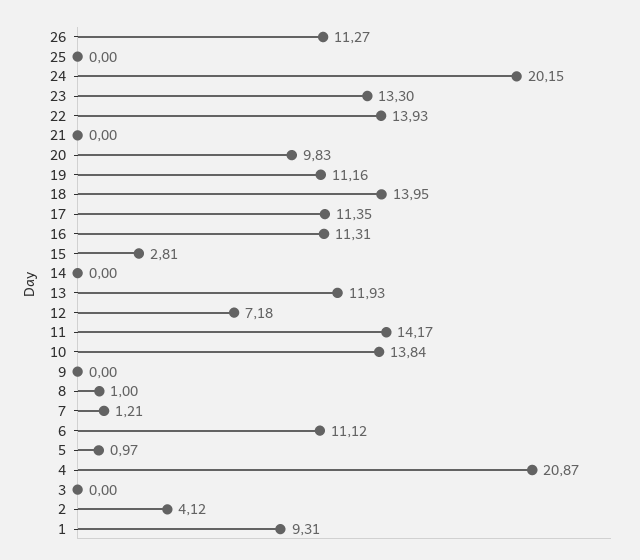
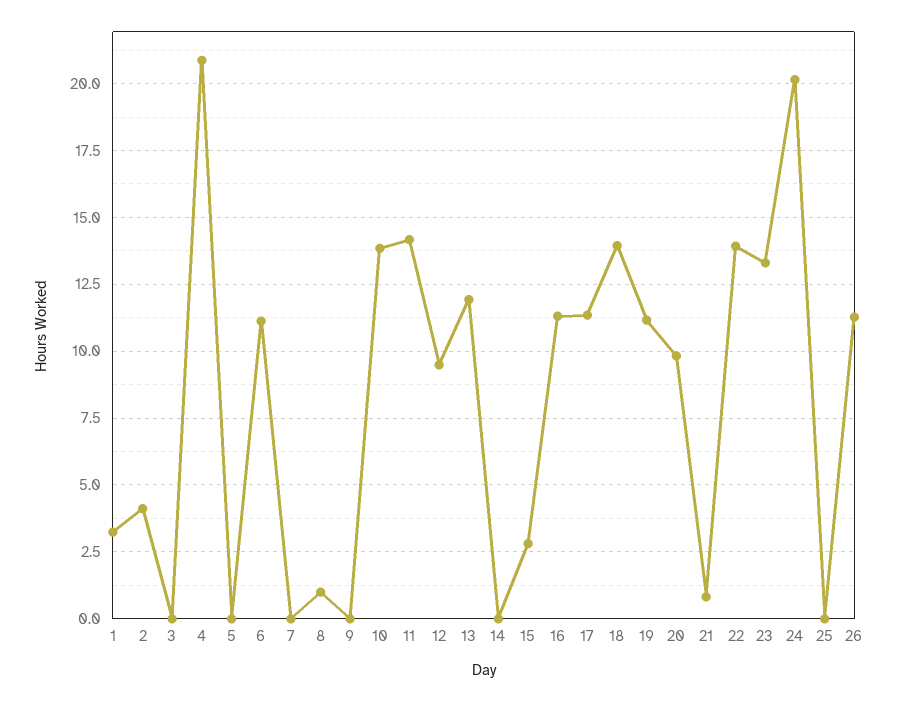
21: 0 -> 0.75
12: 7.18 -> 9.5
7: 1.21 -> 0
5: 0.97 -> 0
1: 9.31 -> 3.25

